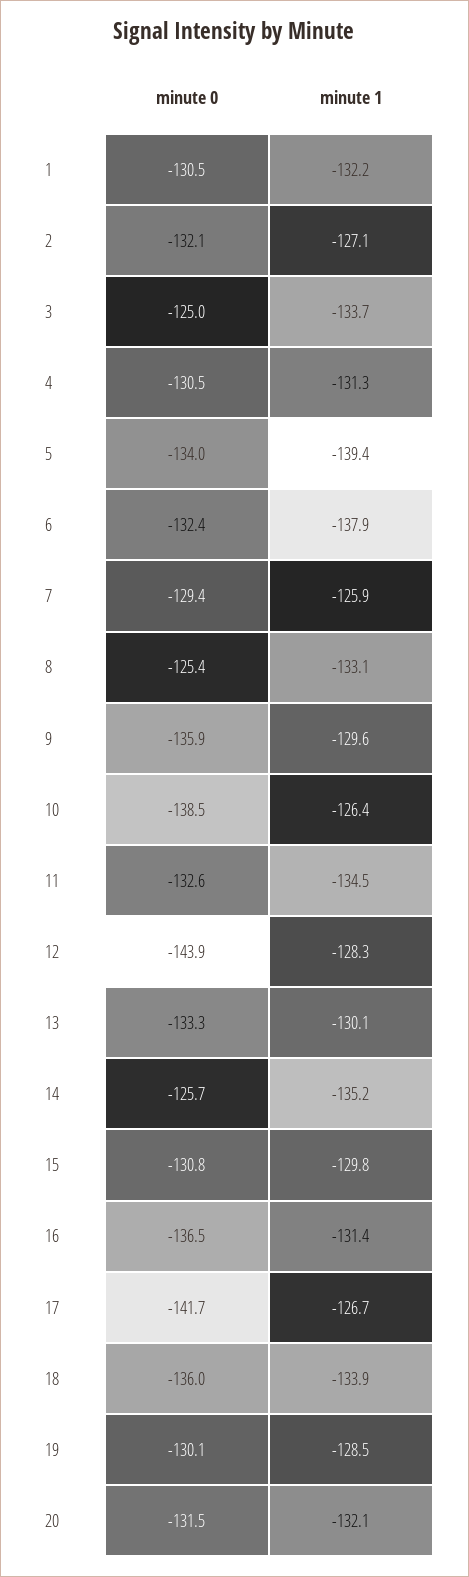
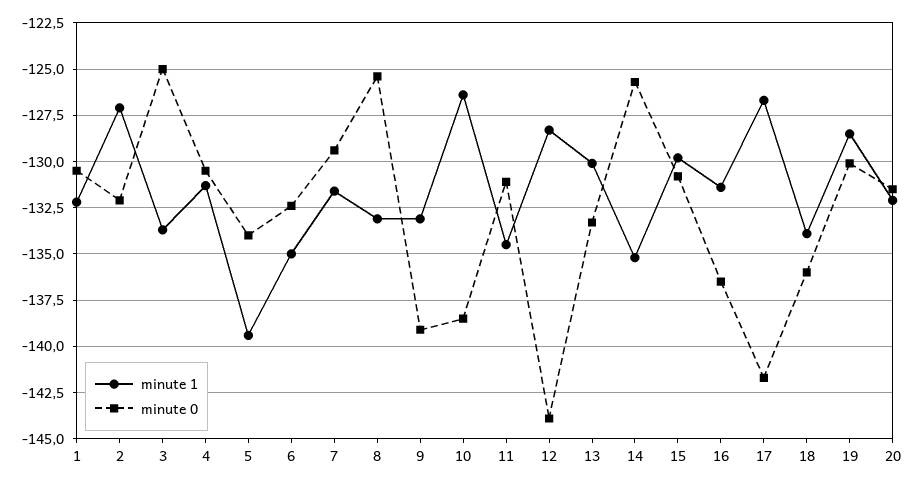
minute 1, 6: -137.9 -> -135
minute 1, 7: -125.9 -> -131.5
minute 0, 9: -135.9 -> -139
minute 1, 9: -129.6 -> -133
minute 0, 11: -132.6 -> -131

